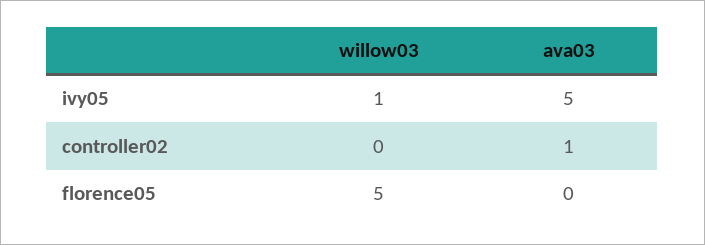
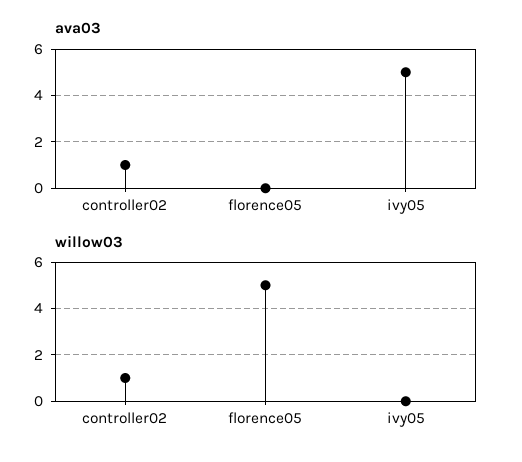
willow03, ivy05: 1 -> 0
willow03, controller02: 0 -> 1

